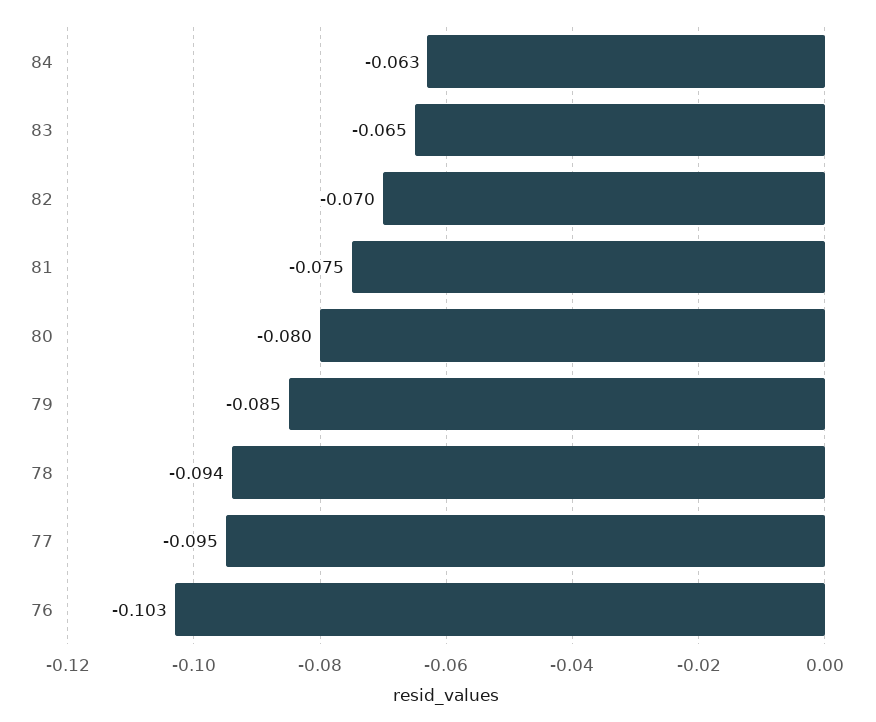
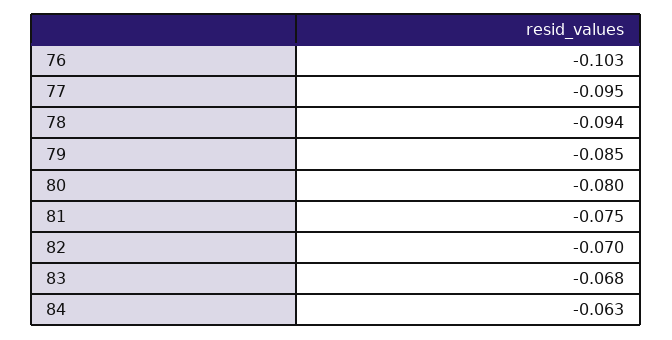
83: -0.065 -> -0.068

